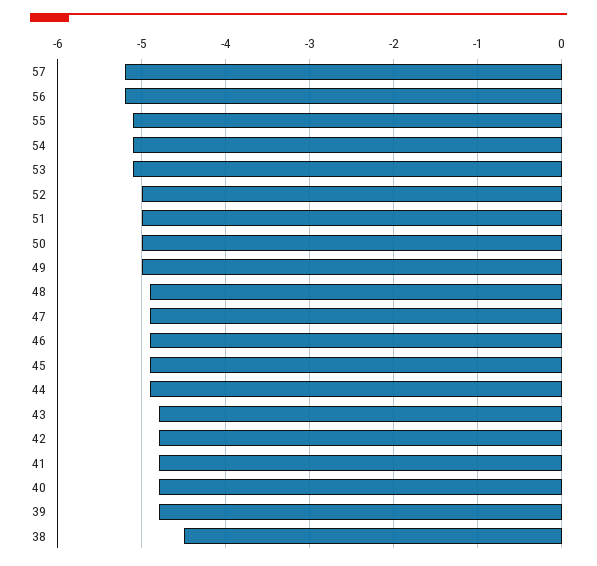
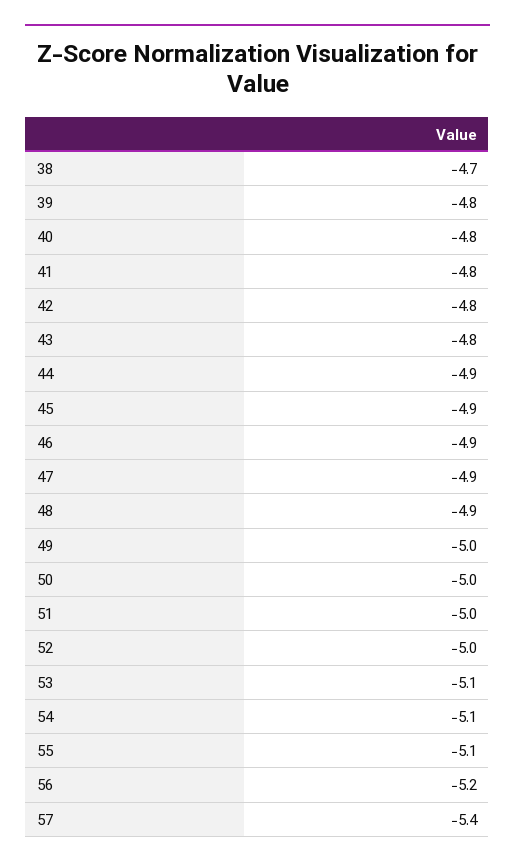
57: -5.2 -> -5.4
38: -4.5 -> -4.7

